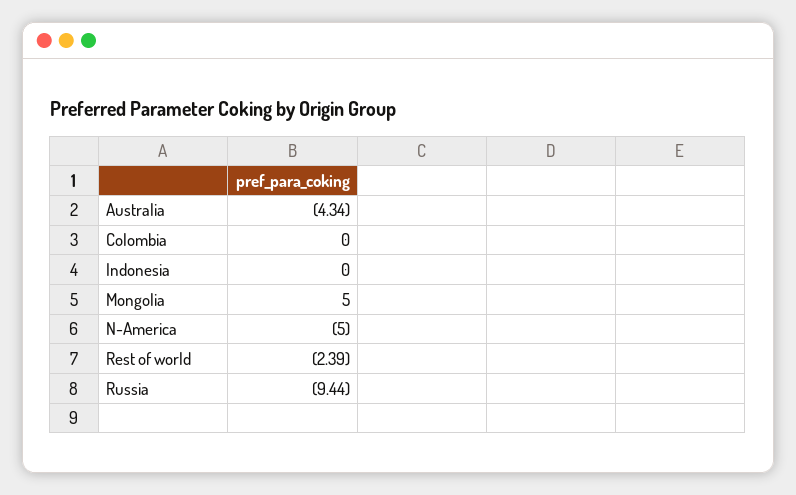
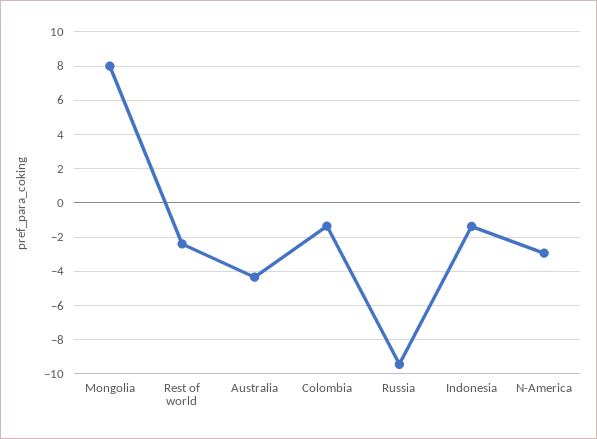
Colombia: 0 -> -1.5
Indonesia: 0 -> -1.5
Mongolia: 5 -> 8
N-America: -5 -> -3

